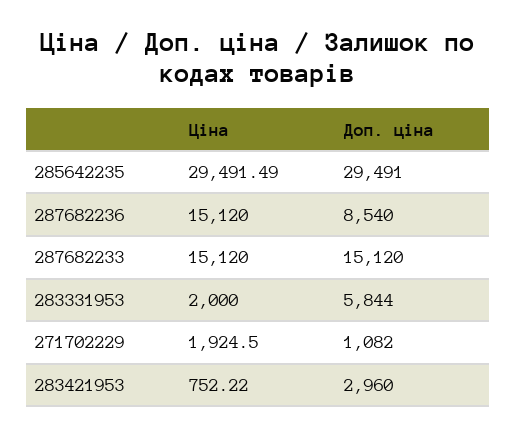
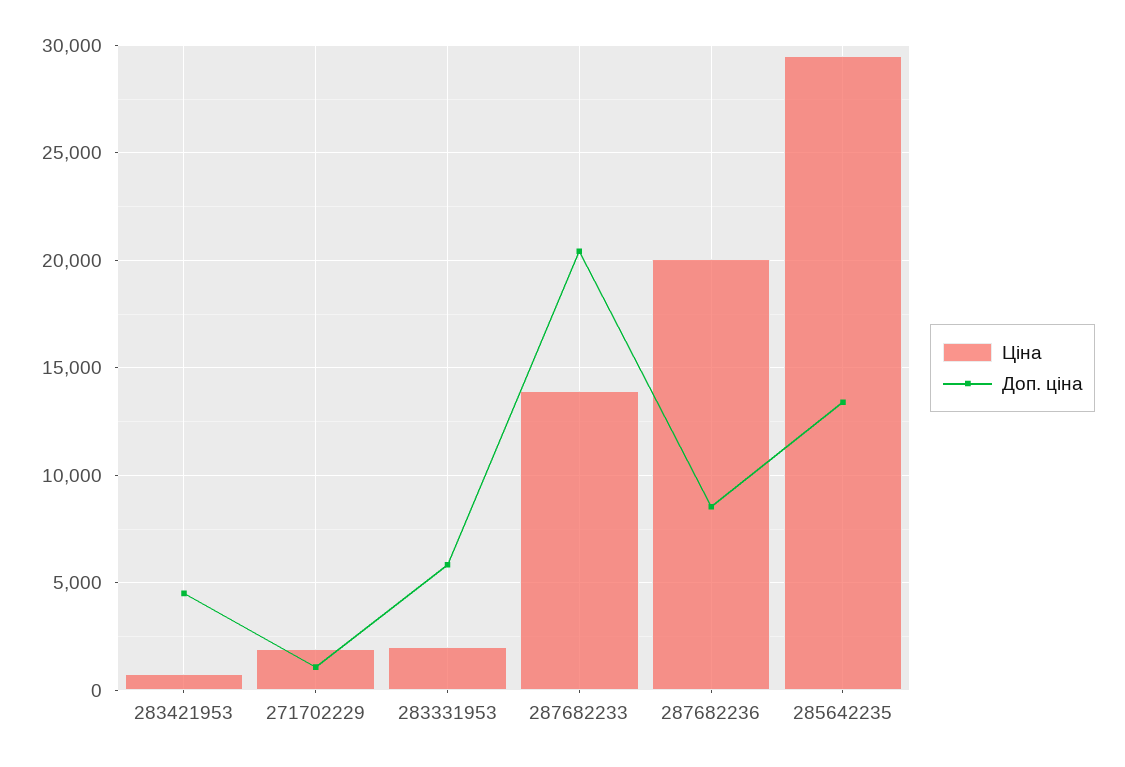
Доп. ціна, 285642235: 29491 -> 13500
Ціна, 287682236: 15120 -> 20000
Ціна, 287682233: 15120 -> 14000
Доп. ціна, 287682233: 15120 -> 20500
Доп. ціна, 283421953: 2960 -> 4500

